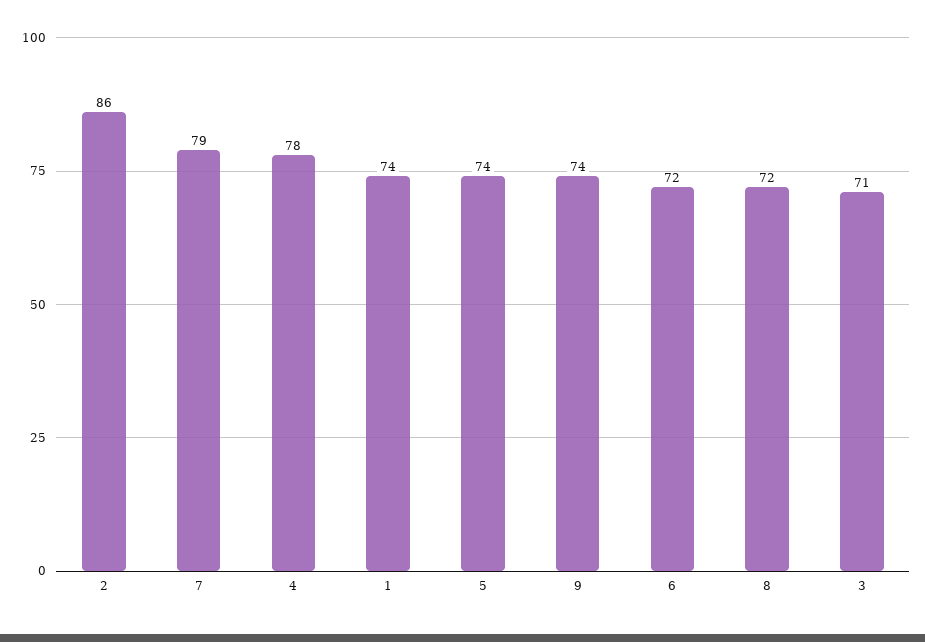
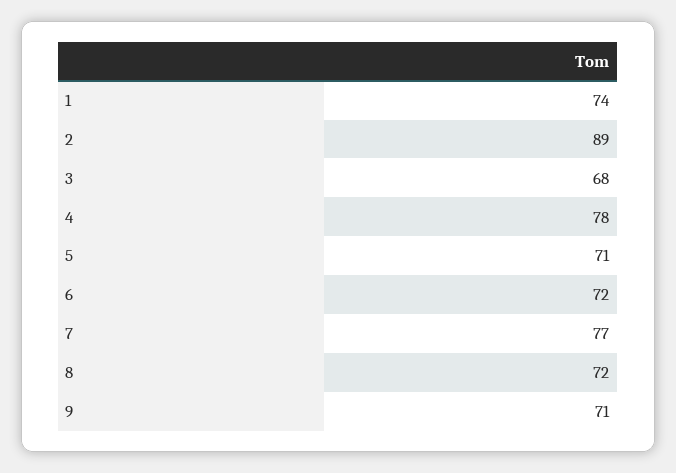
2: 86 -> 89
7: 79 -> 77
5: 74 -> 71
9: 74 -> 71
3: 71 -> 68

